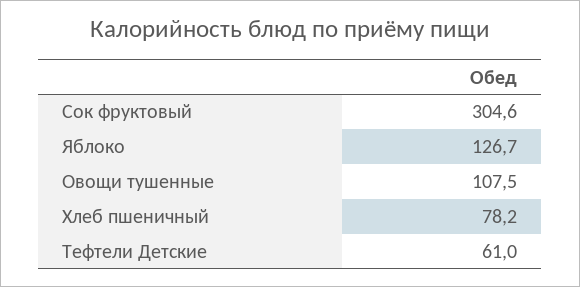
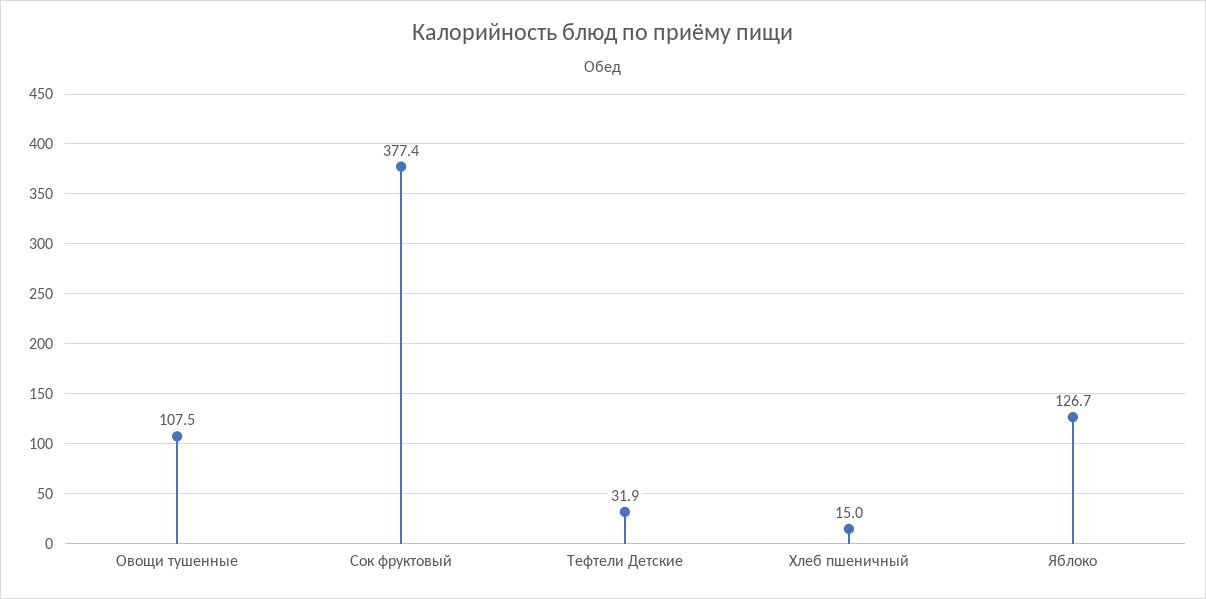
Сок фруктовый: 304.6 -> 377.4
Хлеб пшеничный: 78.2 -> 15
Тефтели Детские: 61 -> 31.9

